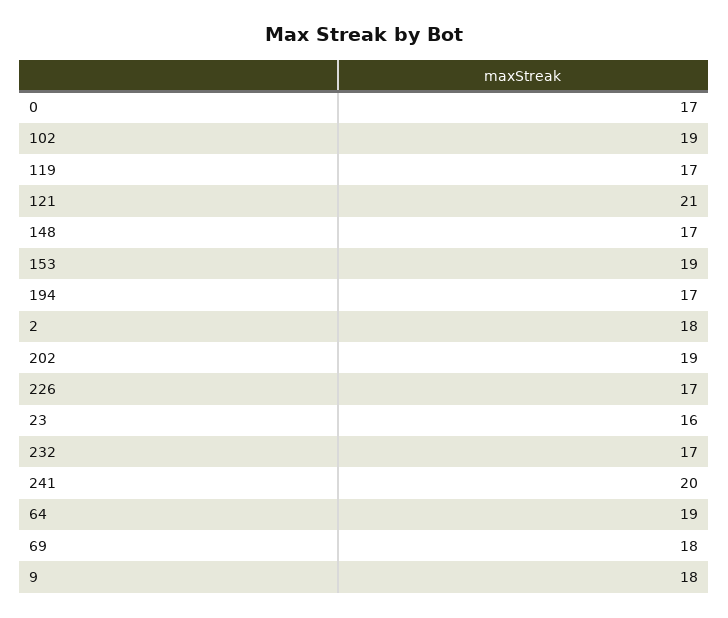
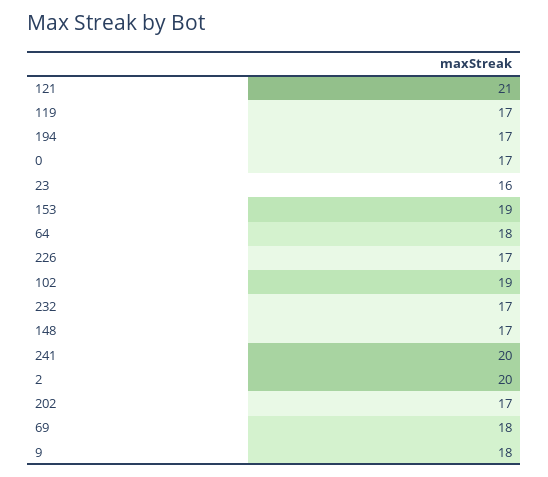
2: 18 -> 20
202: 19 -> 17
64: 19 -> 18

